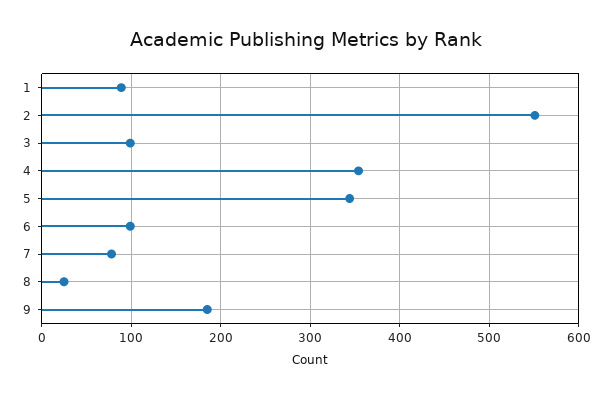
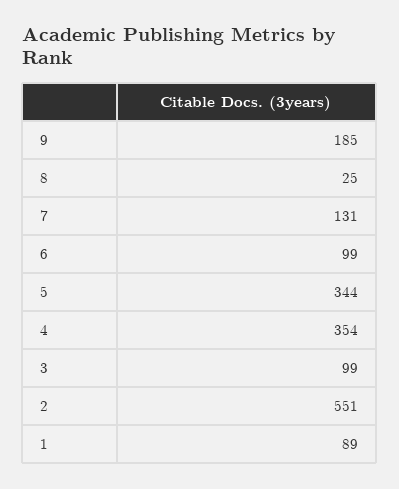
7: 80 -> 131

